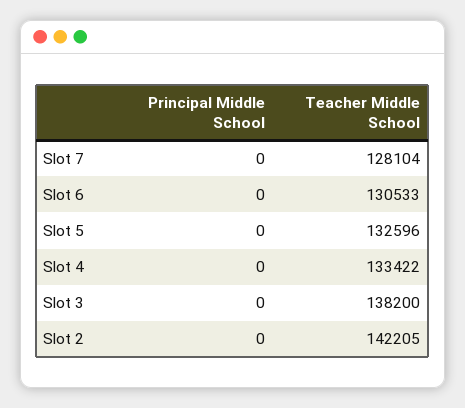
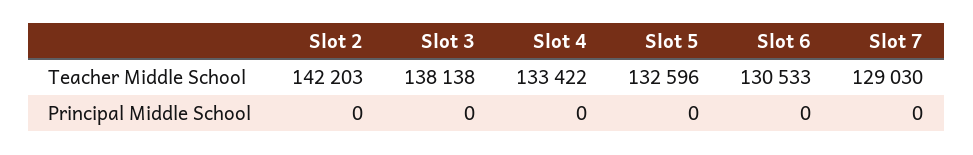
Teacher Middle School, Slot 7: 128104 -> 129030
Teacher Middle School, Slot 3: 138200 -> 138138
Teacher Middle School, Slot 2: 142205 -> 142203

